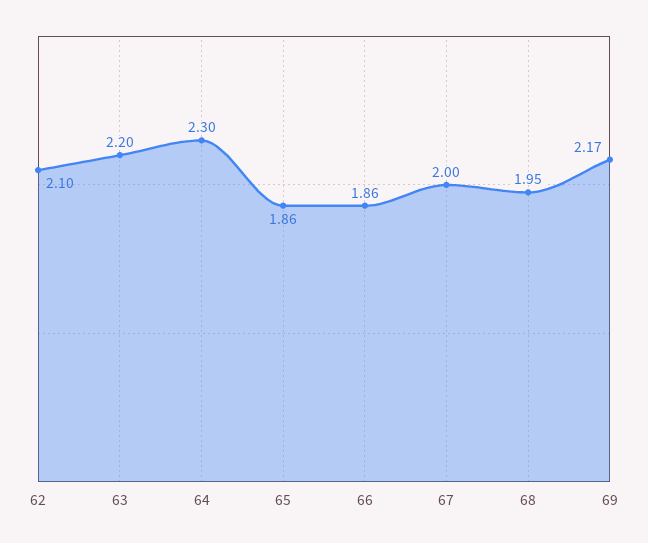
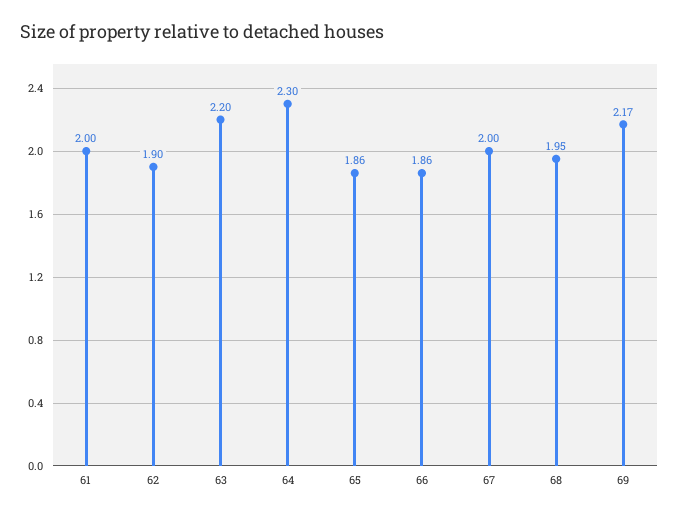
62: 2.1 -> 1.9
61: none -> 2

